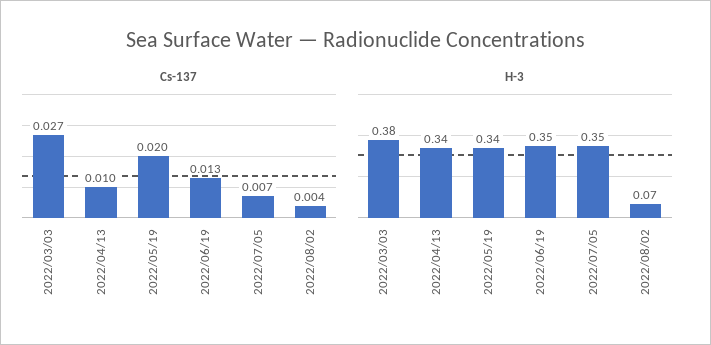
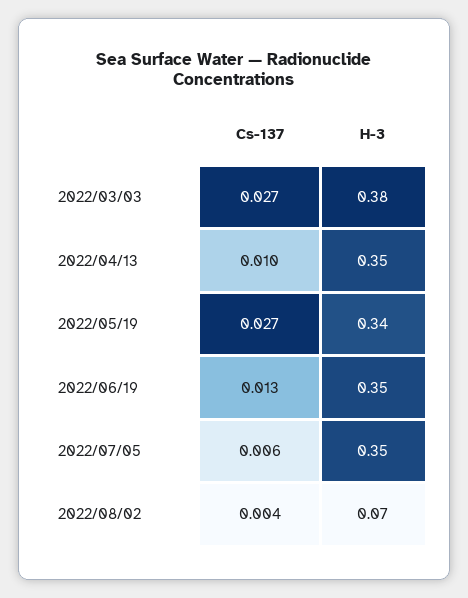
Cs-137, 2022/05/19: 0.02 -> 0.027
Cs-137, 2022/07/05: 0.007 -> 0.006
H-3, 2022/04/13: 0.34 -> 0.35

